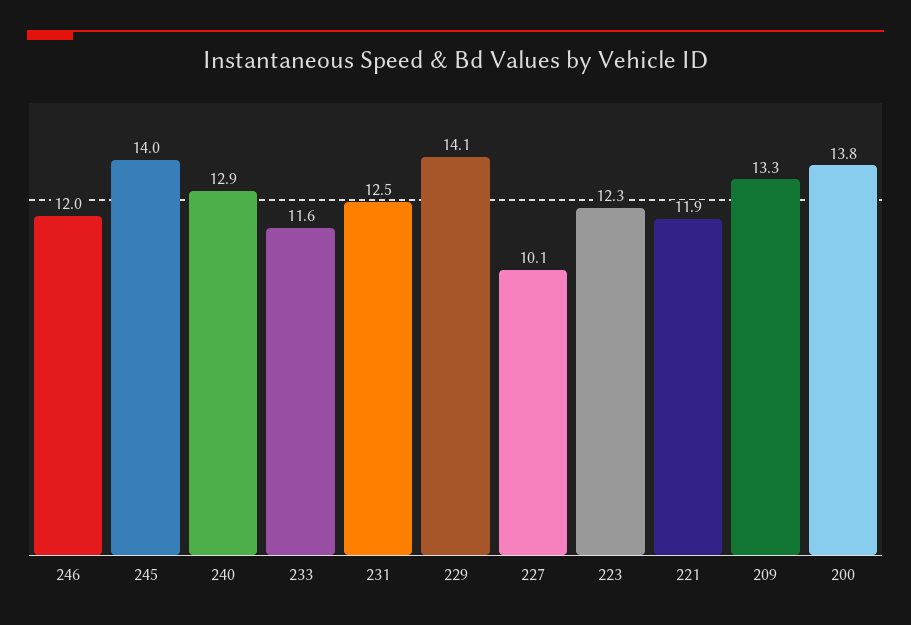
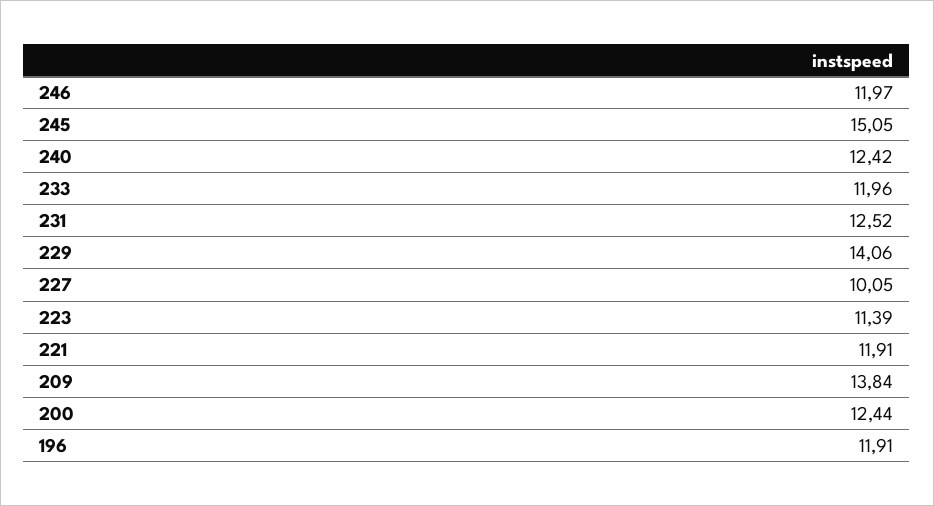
245: 14 -> 15.05
240: 12.9 -> 12.42
233: 11.6 -> 11.96
223: 12.3 -> 11.39
209: 13.3 -> 13.84
200: 13.8 -> 12.44
196: none -> 11.91

